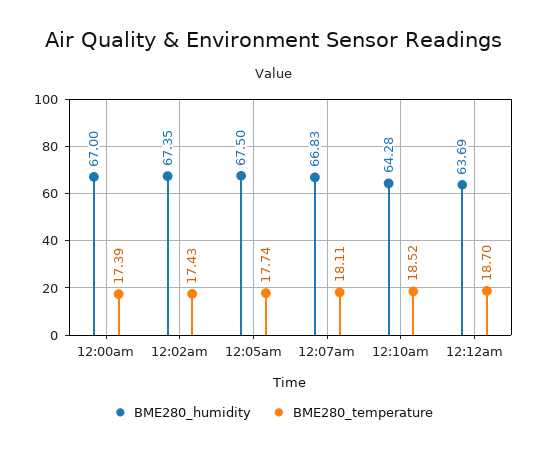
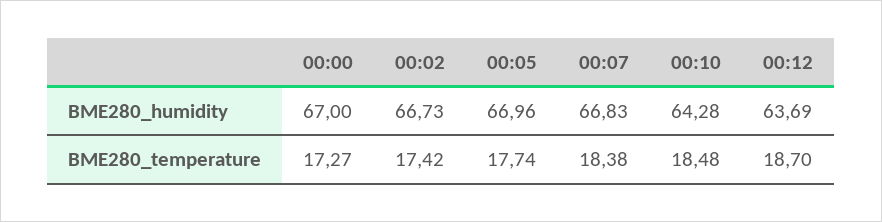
BME280_temperature, 12:00am: 17.39 -> 17.27
BME280_humidity, 12:02am: 67.35 -> 66.73
BME280_temperature, 12:02am: 17.43 -> 17.42
BME280_humidity, 12:05am: 67.5 -> 66.96
BME280_temperature, 12:07am: 18.11 -> 18.38
BME280_temperature, 12:10am: 18.52 -> 18.48

